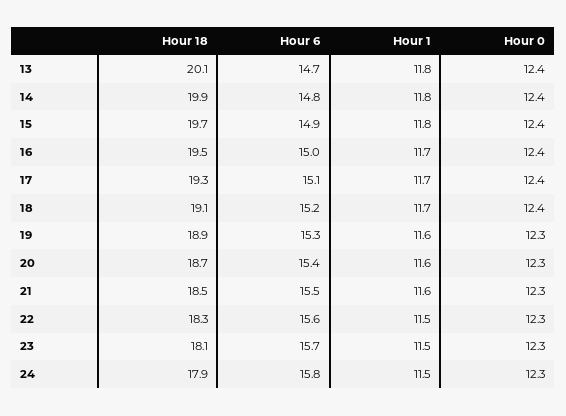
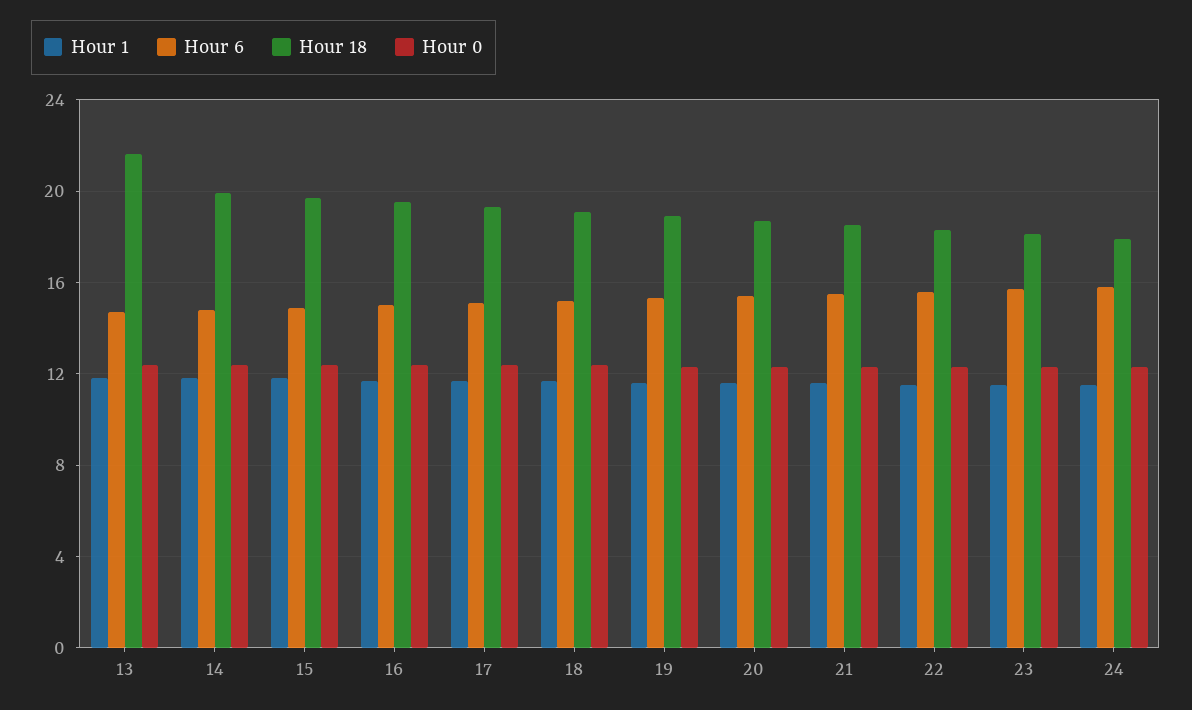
Hour 18, 13: 20.1 -> 21.5

